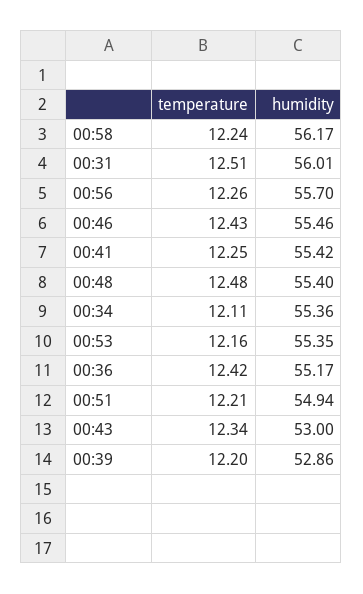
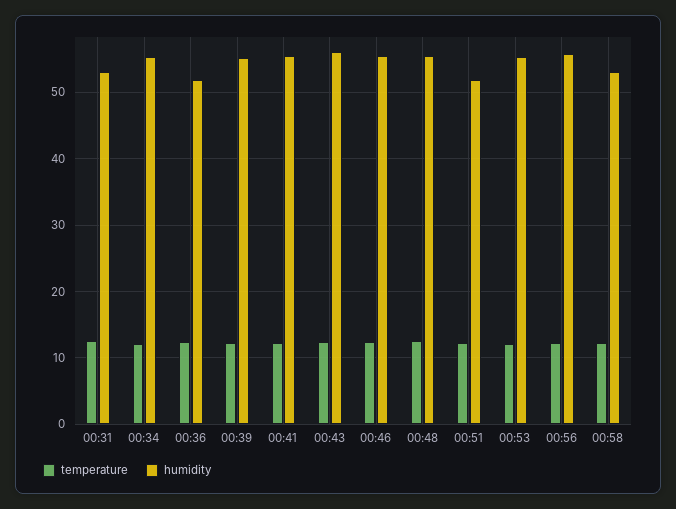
humidity, 00:58: 56.17 -> 53
humidity, 00:31: 56.01 -> 53
humidity, 00:36: 55.17 -> 52
humidity, 00:51: 54.94 -> 52
humidity, 00:43: 53 -> 56
humidity, 00:39: 52.86 -> 55

